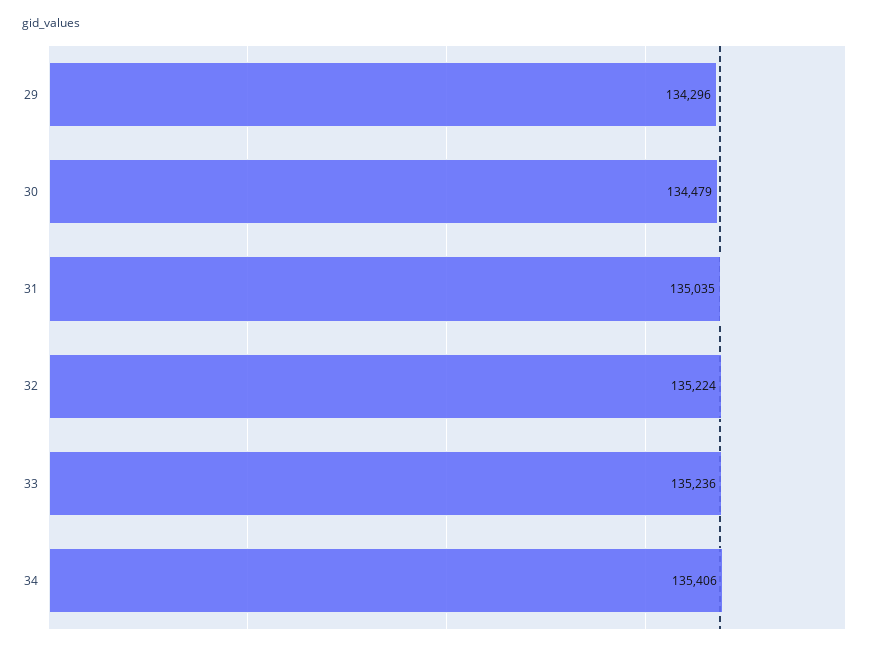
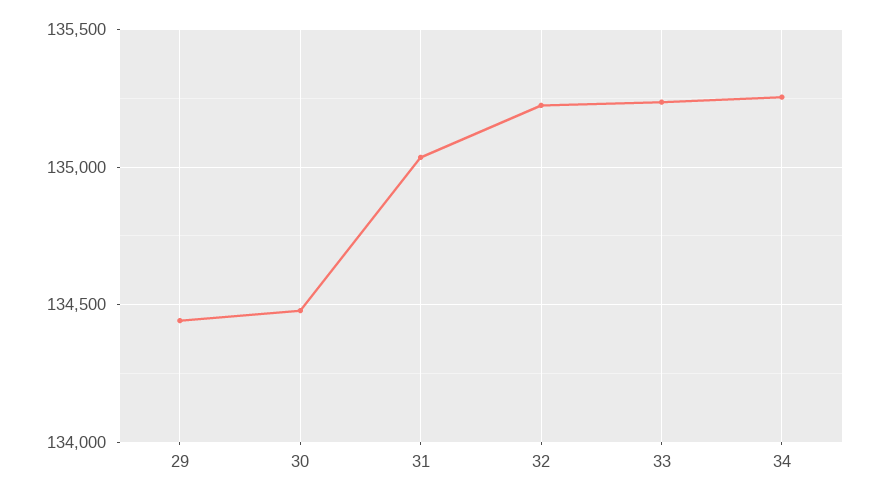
29: 134296 -> 134450
34: 135406 -> 135250

